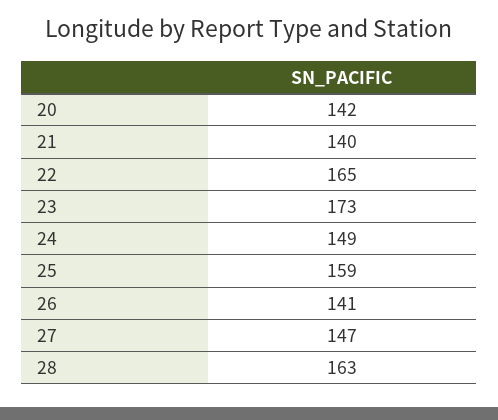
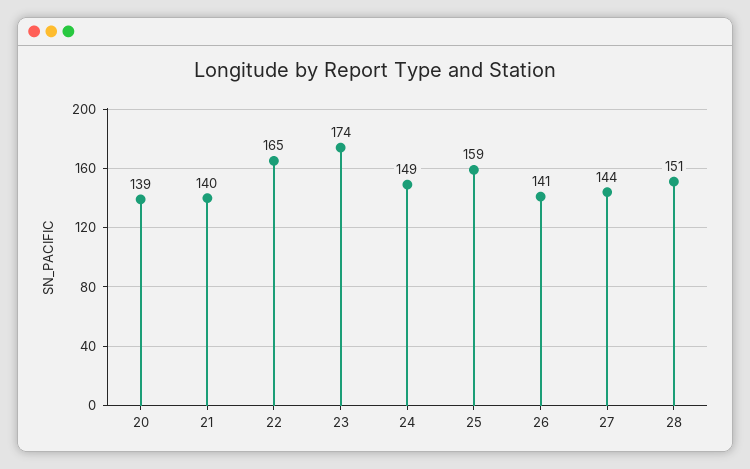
20: 142 -> 139
23: 173 -> 174
27: 147 -> 144
28: 163 -> 151

